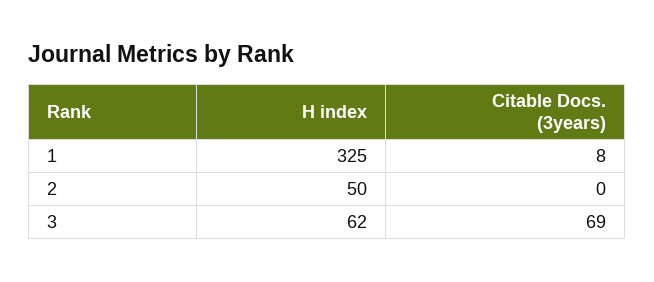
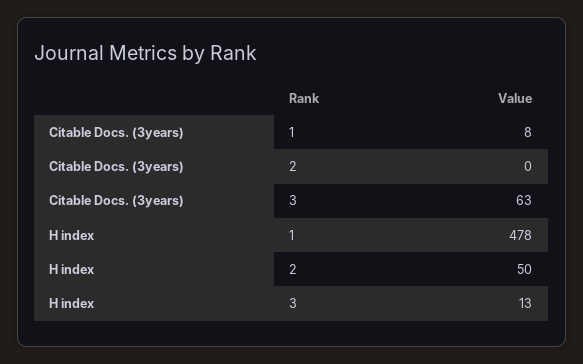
H index, 1: 325 -> 478
H index, 3: 62 -> 13
Citable Docs. (3years), 3: 69 -> 63

